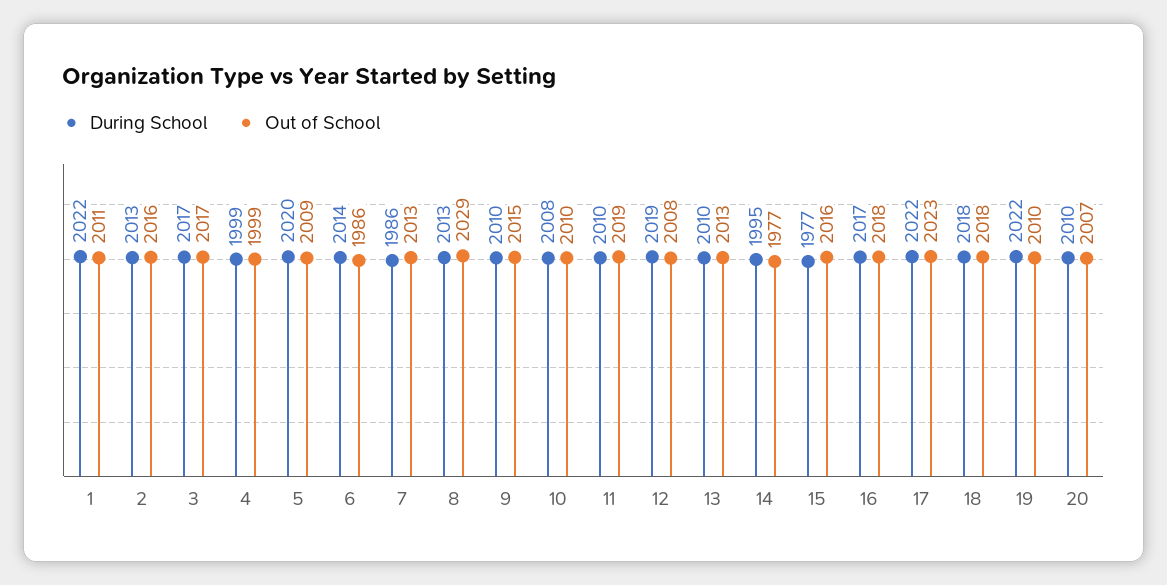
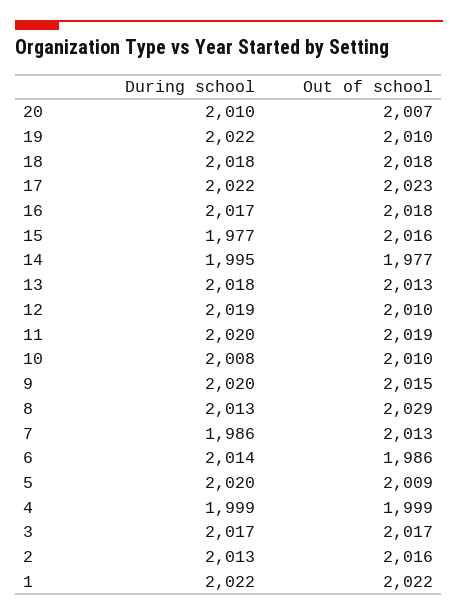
Out of School, 1: 2011 -> 2022
During School, 9: 2010 -> 2020
During School, 11: 2010 -> 2020
Out of School, 12: 2008 -> 2010
During School, 13: 2010 -> 2018

